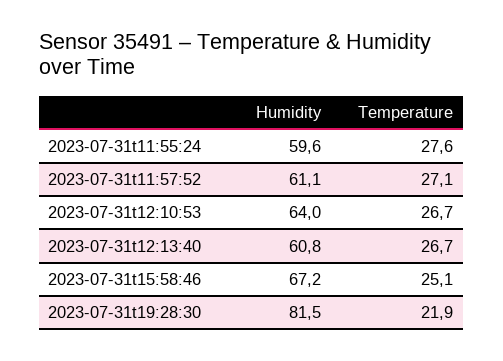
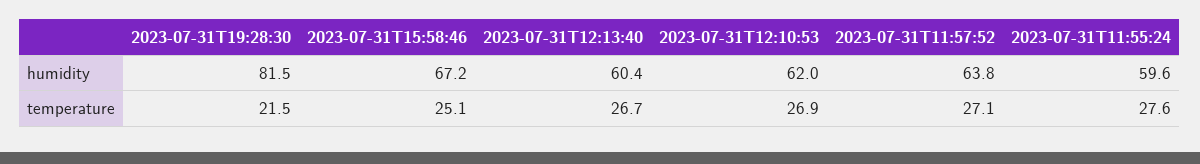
Humidity, 2023-07-31t11:57:52: 61.1 -> 63.8
Humidity, 2023-07-31t12:10:53: 64 -> 62
Temperature, 2023-07-31t12:10:53: 26.7 -> 26.9
Humidity, 2023-07-31t12:13:40: 60.8 -> 60.4
Temperature, 2023-07-31t19:28:30: 21.9 -> 21.5

